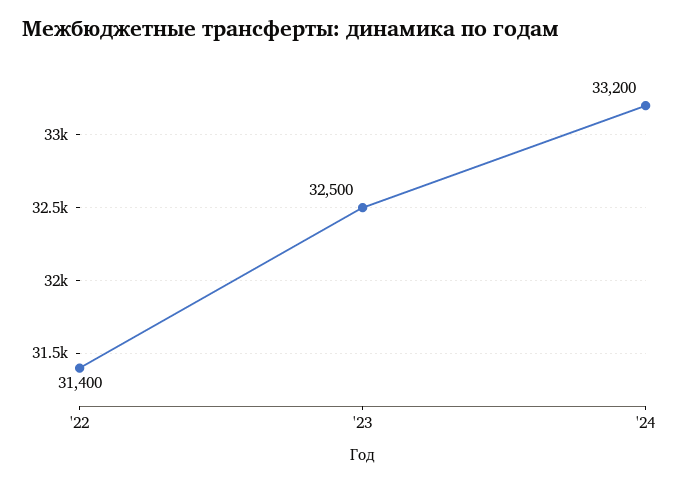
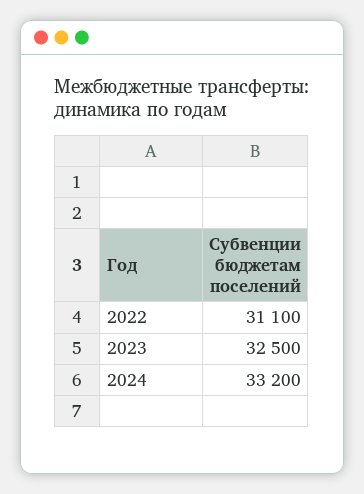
'22: 31400 -> 31100

